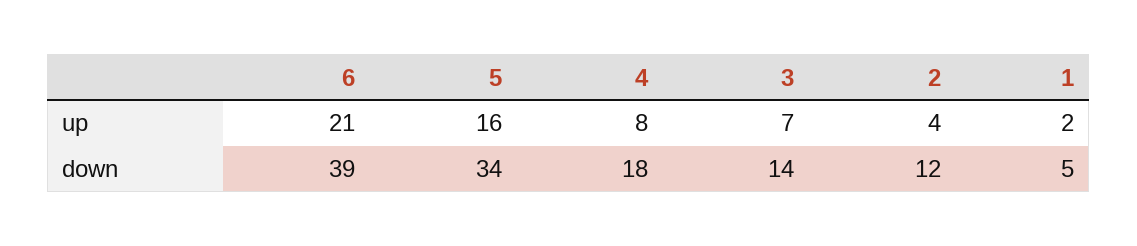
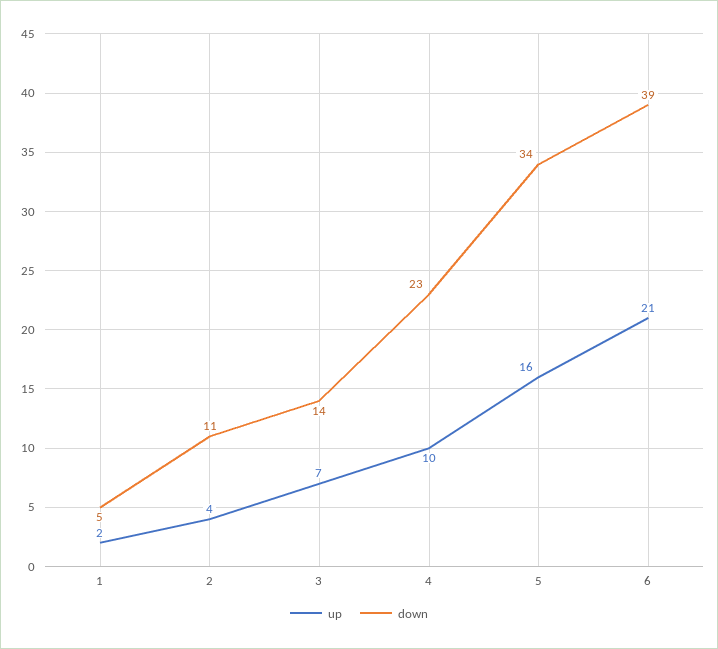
up, 4: 8 -> 10
down, 4: 18 -> 23
down, 2: 12 -> 11

